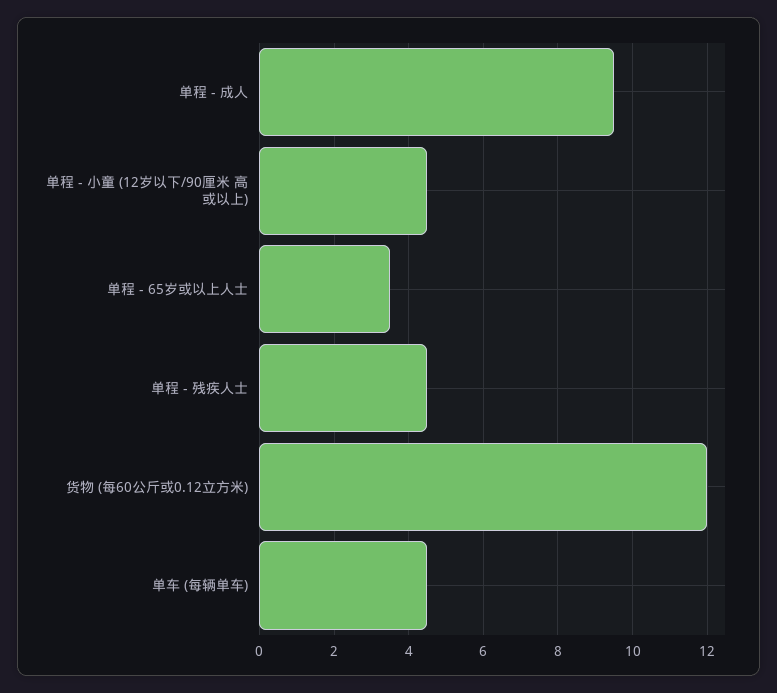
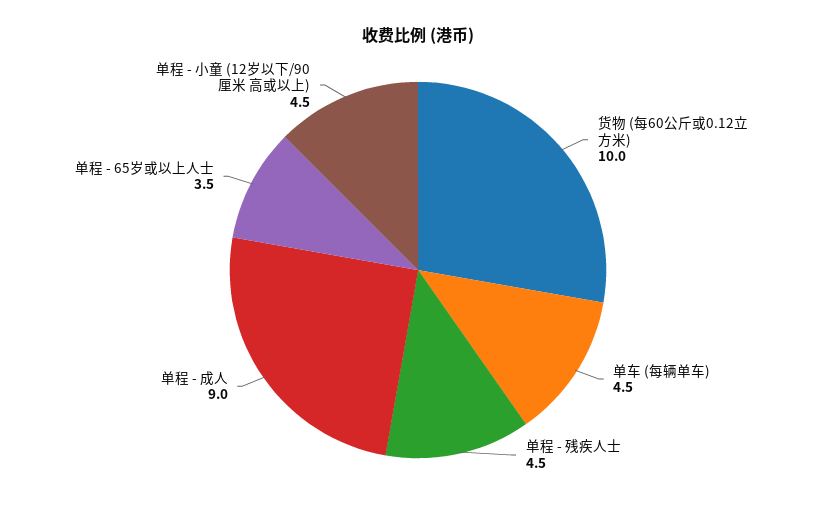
单程 - 成人: 9.5 -> 9
货物 (每60公斤或0.12立方米): 12 -> 10

